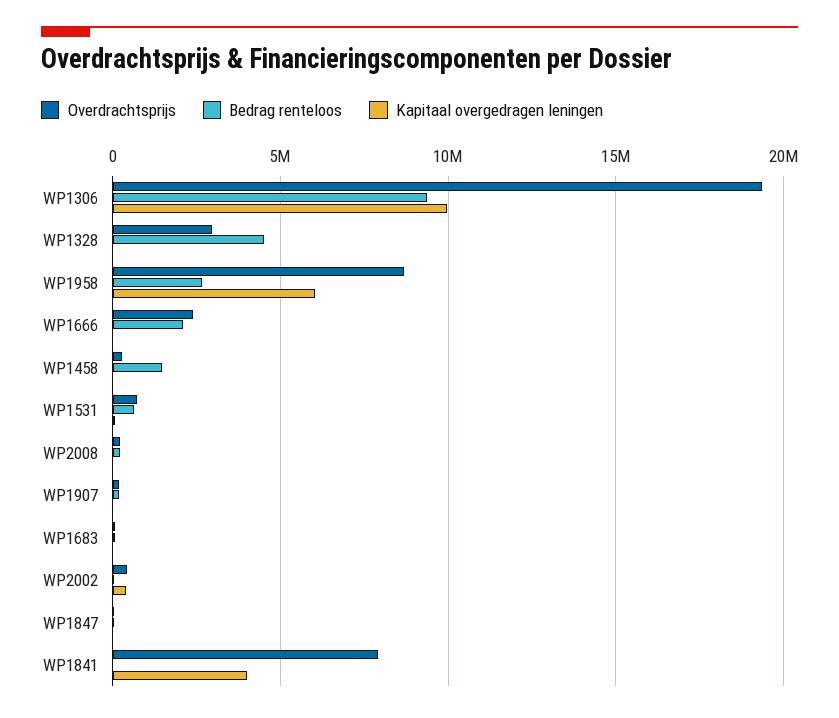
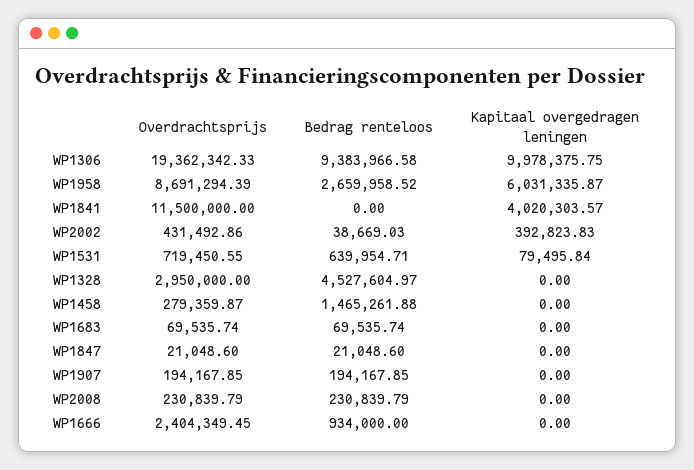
Bedrag renteloos, WP1666: 2000000 -> 934000
Overdrachtsprijs, WP1841: 8000000 -> 11500000

